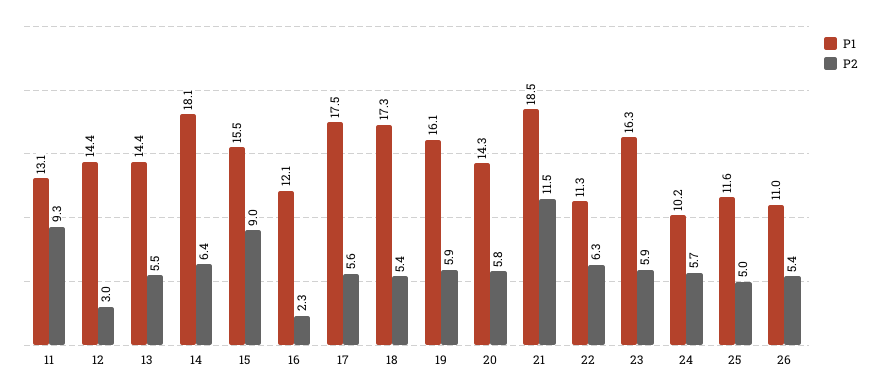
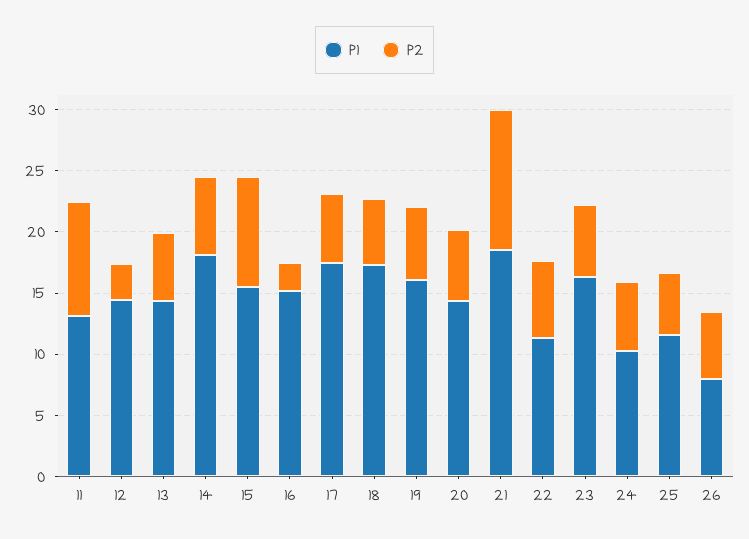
P1, 16: 12.1 -> 15
P1, 26: 11 -> 8

